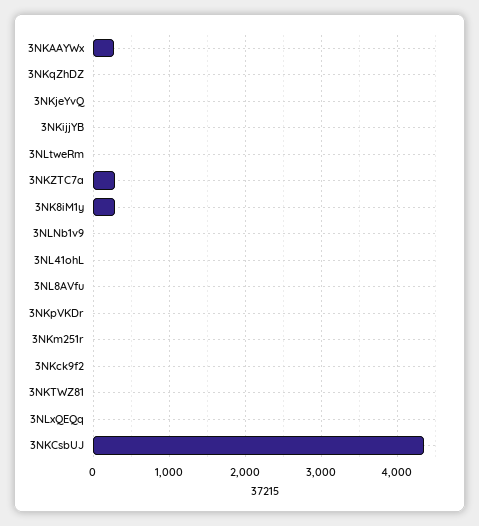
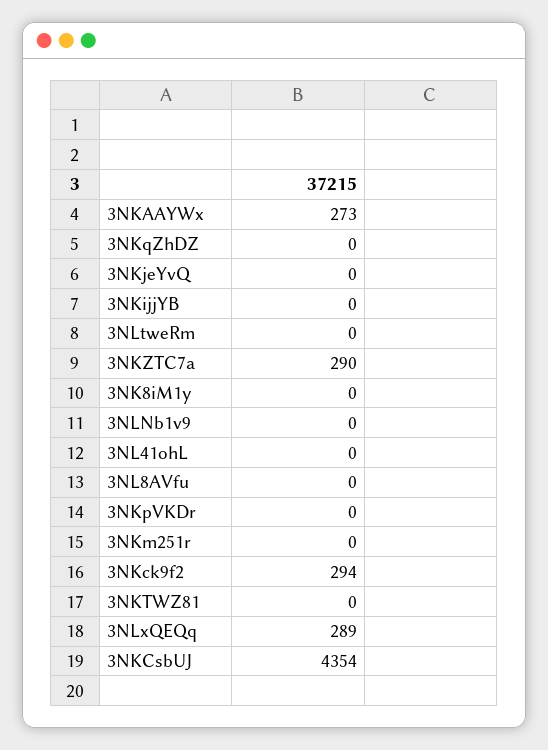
3NK8iM1y: 300 -> 0
3NKck9f2: 0 -> 294
3NLxQEQq: 0 -> 289

